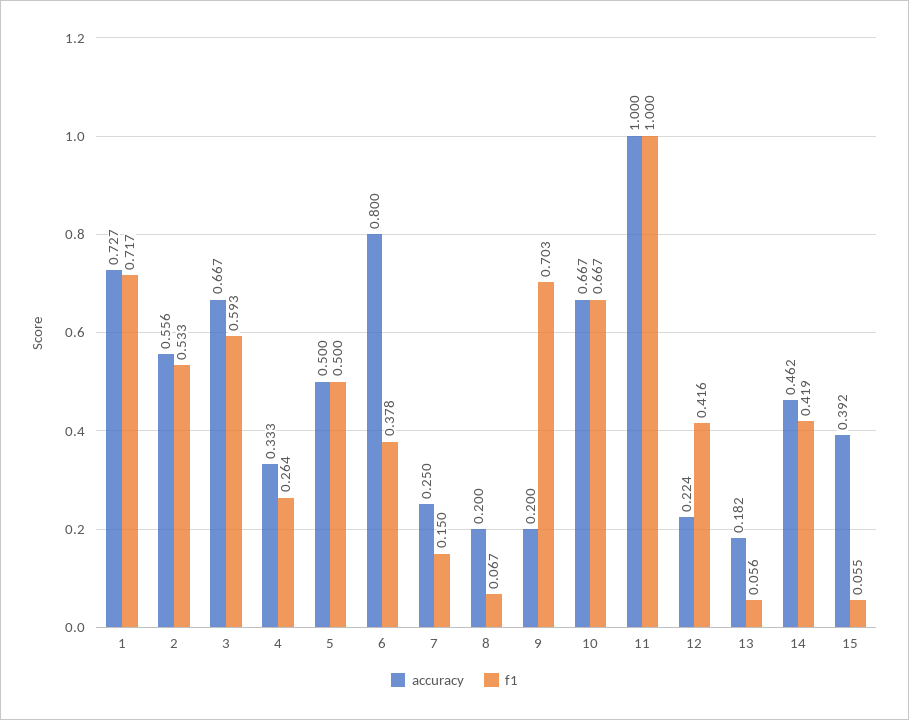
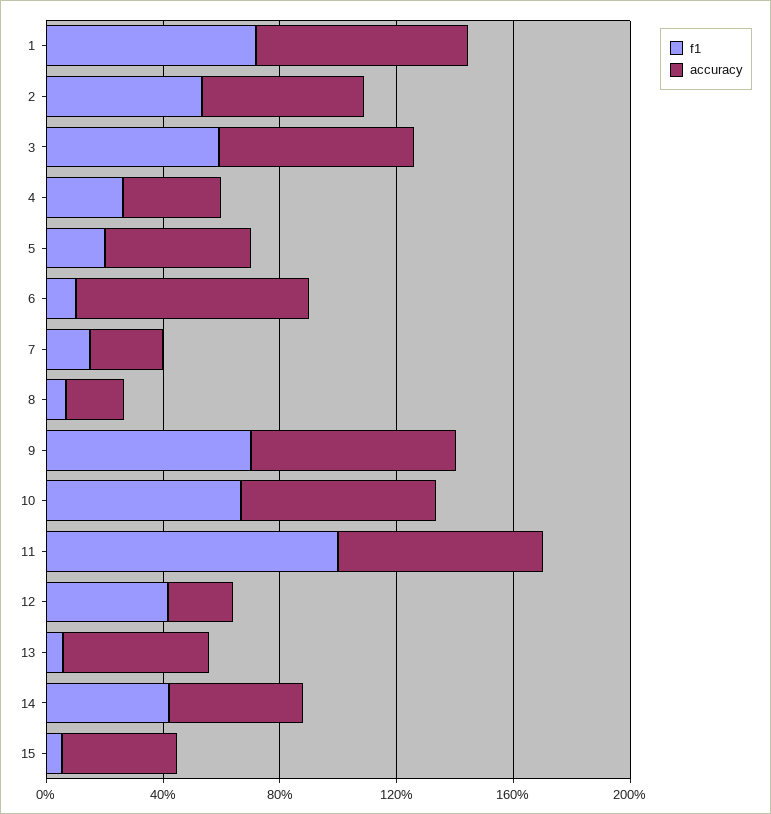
f1, 5: 0.5 -> 0.2
f1, 6: 0.378 -> 0.1
accuracy, 9: 0.2 -> 0.7
accuracy, 11: 1 -> 0.7
accuracy, 13: 0.182 -> 0.5

